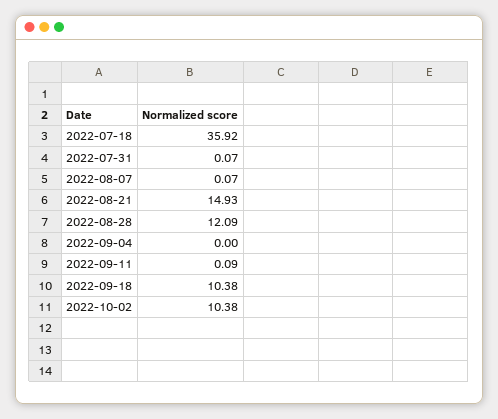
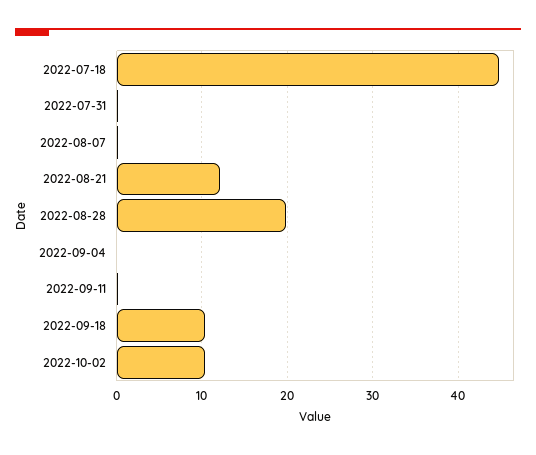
2022-07-18: 35.92 -> 45
2022-08-21: 14.93 -> 12
2022-08-28: 12.09 -> 20

